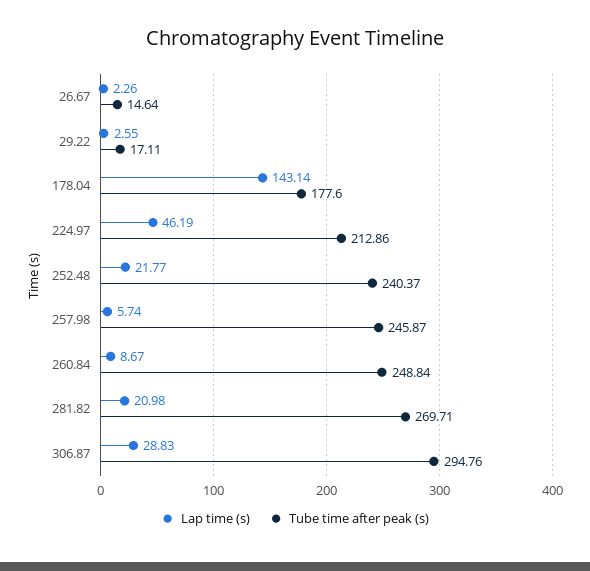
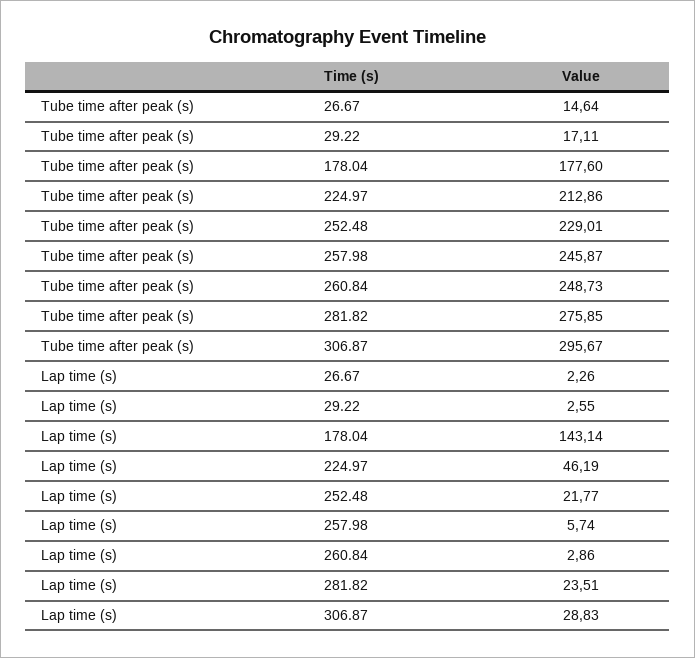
Tube time after peak (s), 252.48: 240.37 -> 229.01
Lap time (s), 260.84: 8.67 -> 2.86
Tube time after peak (s), 260.84: 248.84 -> 248.73
Lap time (s), 281.82: 20.98 -> 23.51
Tube time after peak (s), 281.82: 269.71 -> 275.85
Tube time after peak (s), 306.87: 294.76 -> 295.67

